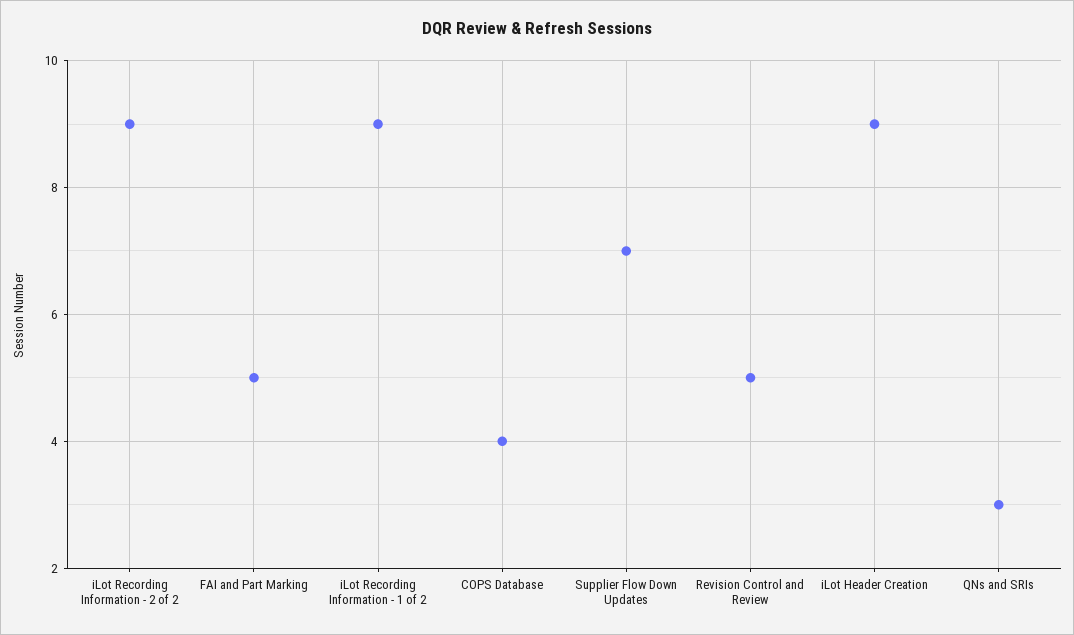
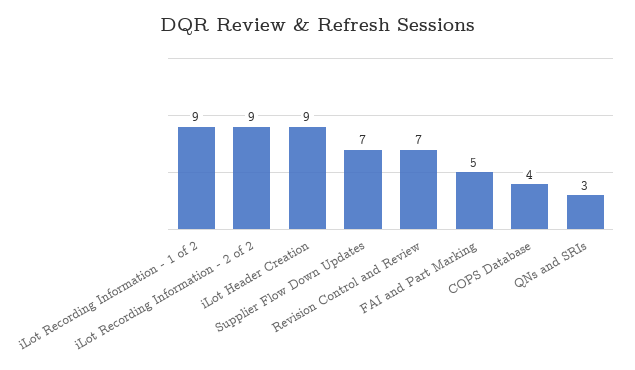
Revision Control and Review: 5 -> 7

